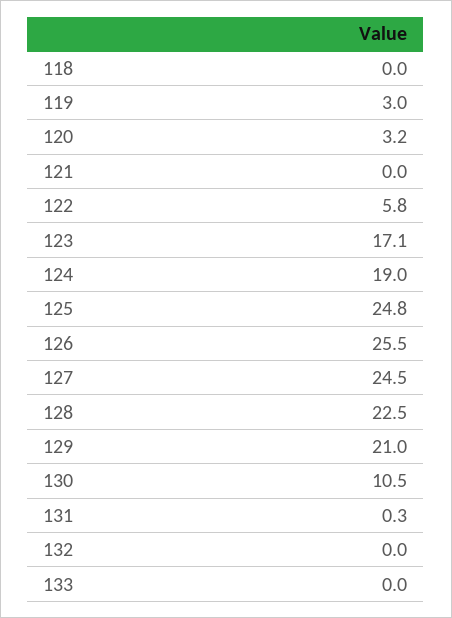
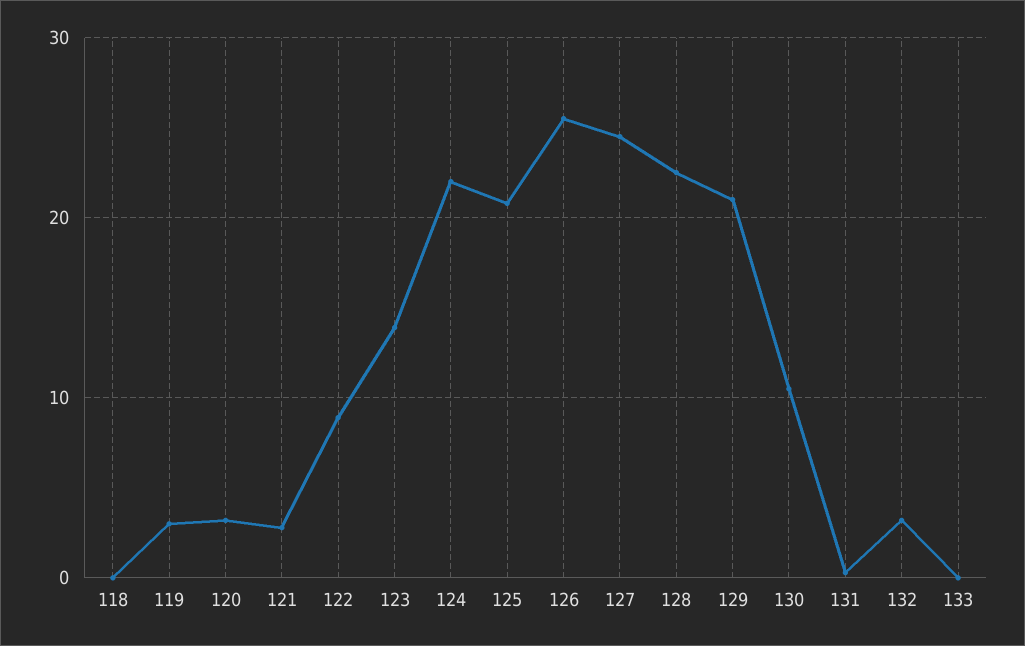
121: 0 -> 3
122: 5.8 -> 9
123: 17.1 -> 14
124: 19 -> 22
125: 24.8 -> 21
132: 0 -> 3

